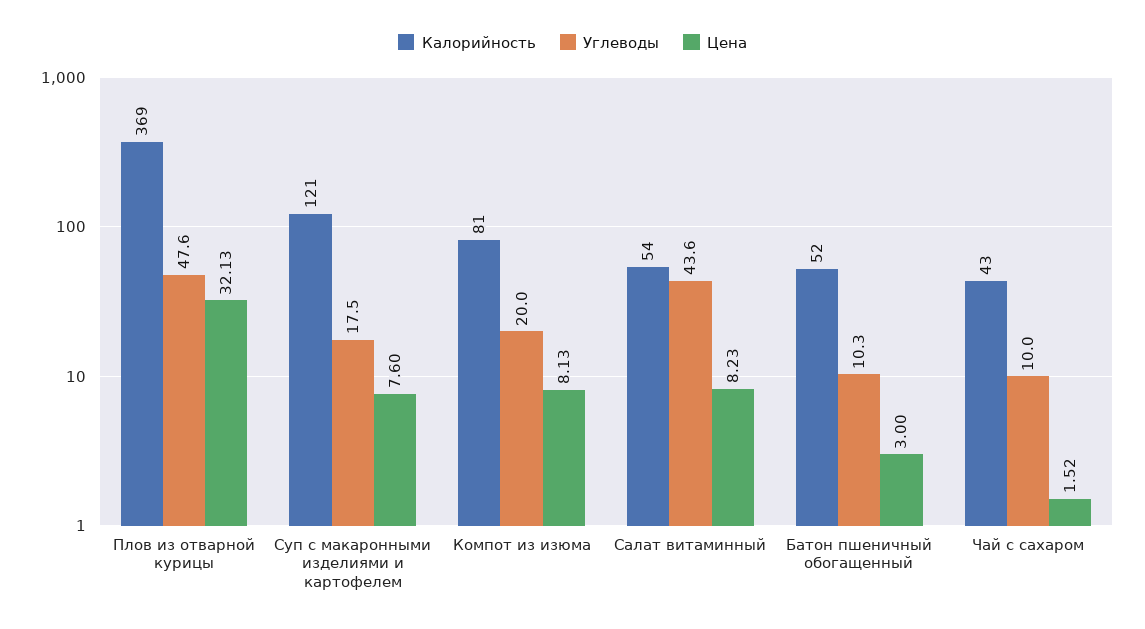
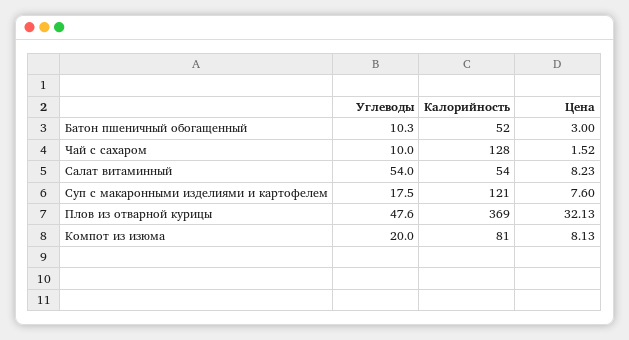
Углеводы, Салат витаминный: 43.6 -> 54
Калорийность, Чай с сахаром: 43 -> 128

